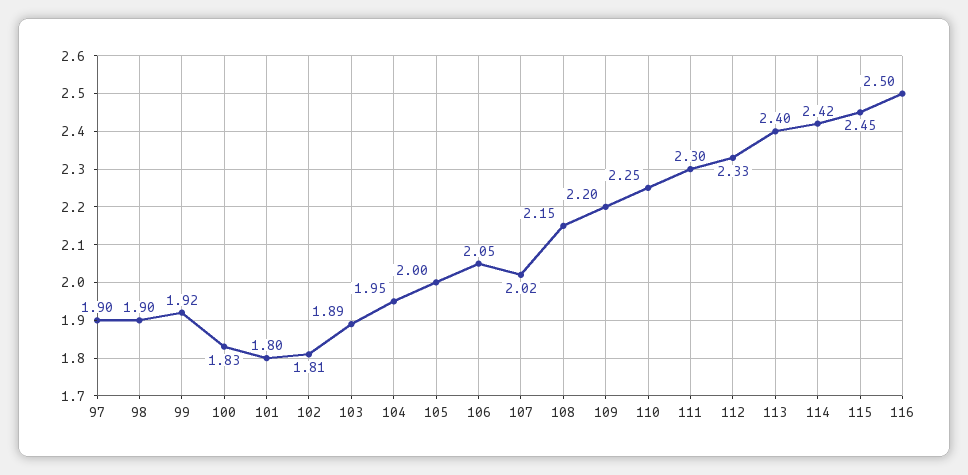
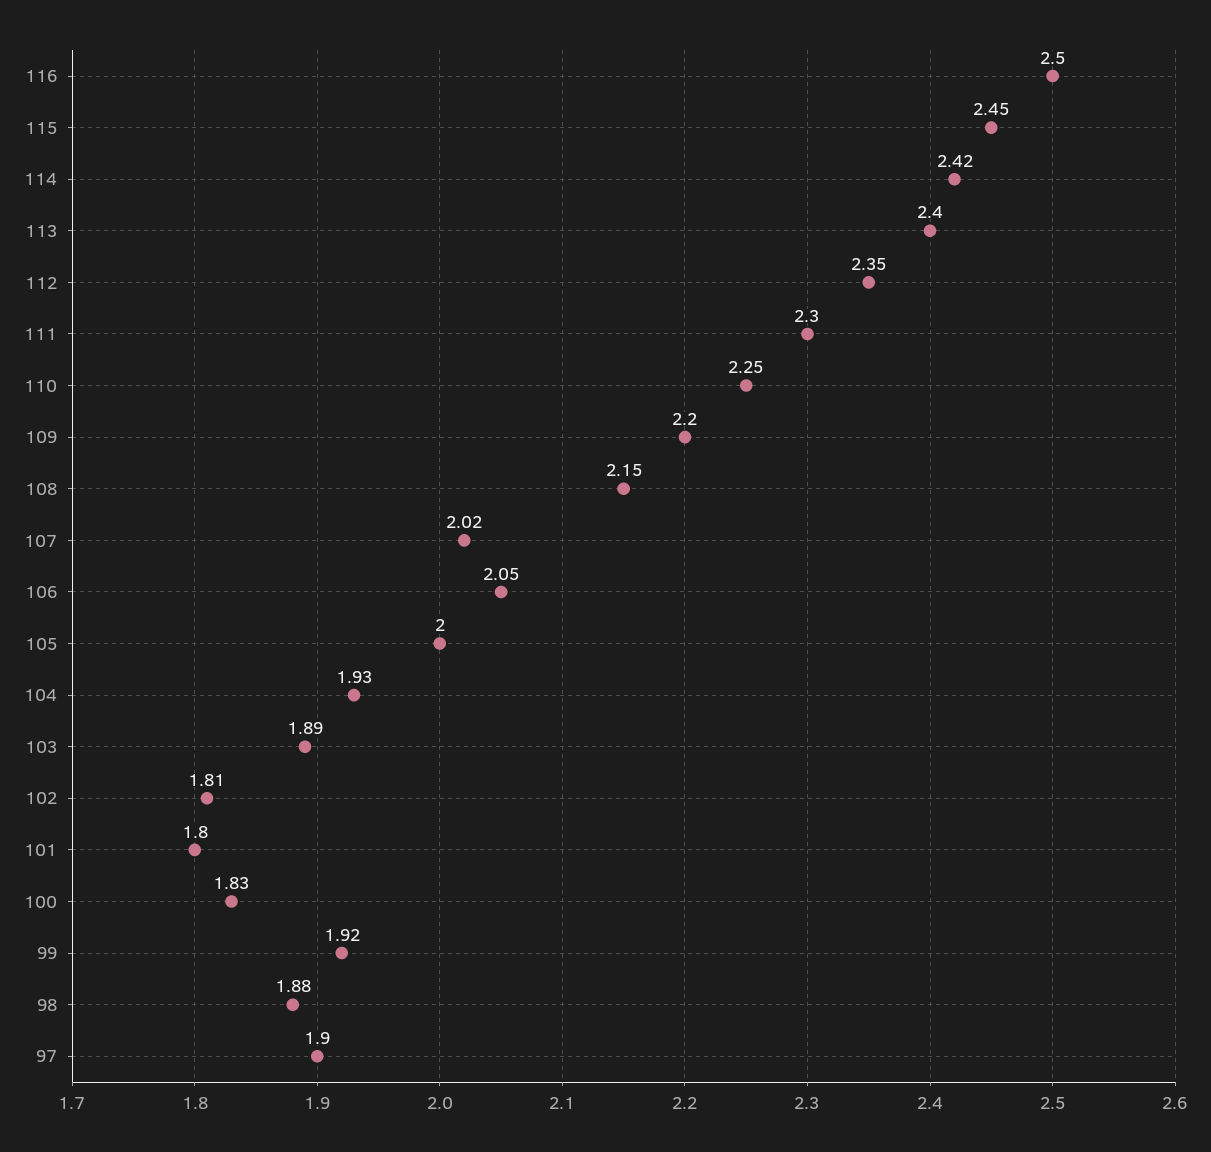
98: 1.9 -> 1.88
104: 1.95 -> 1.93
112: 2.33 -> 2.35

